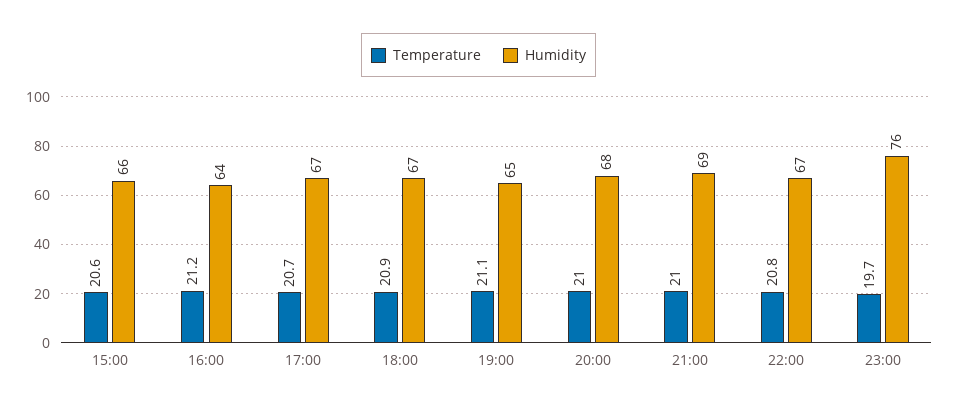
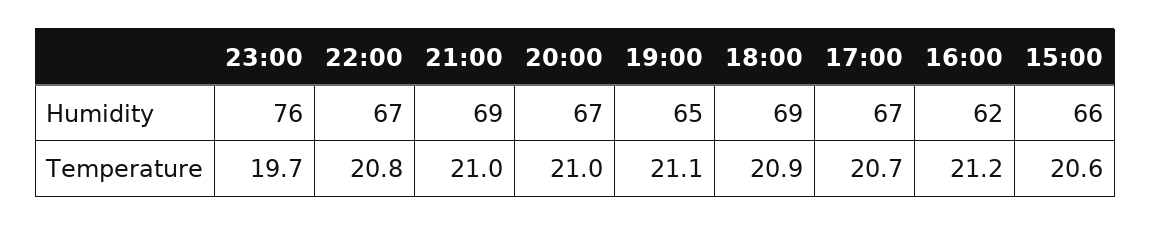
Humidity, 16:00: 64 -> 62
Humidity, 18:00: 67 -> 69
Humidity, 20:00: 68 -> 67

